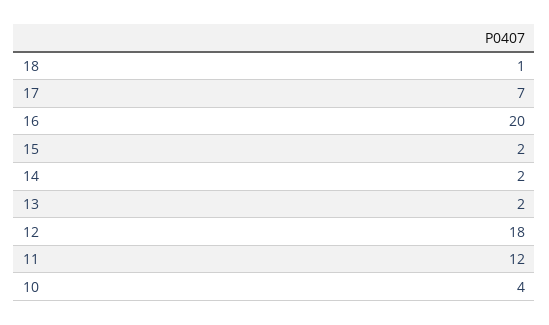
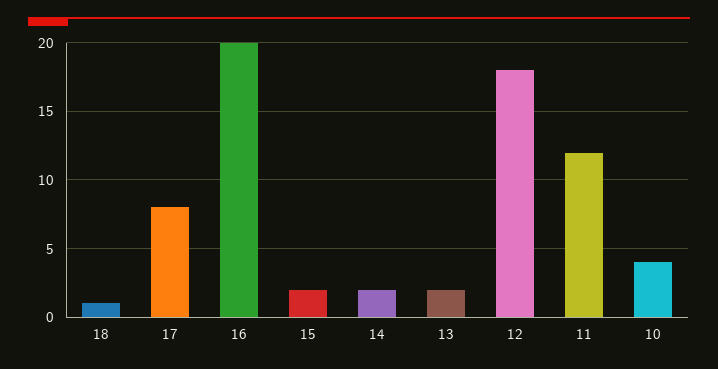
17: 7 -> 8

